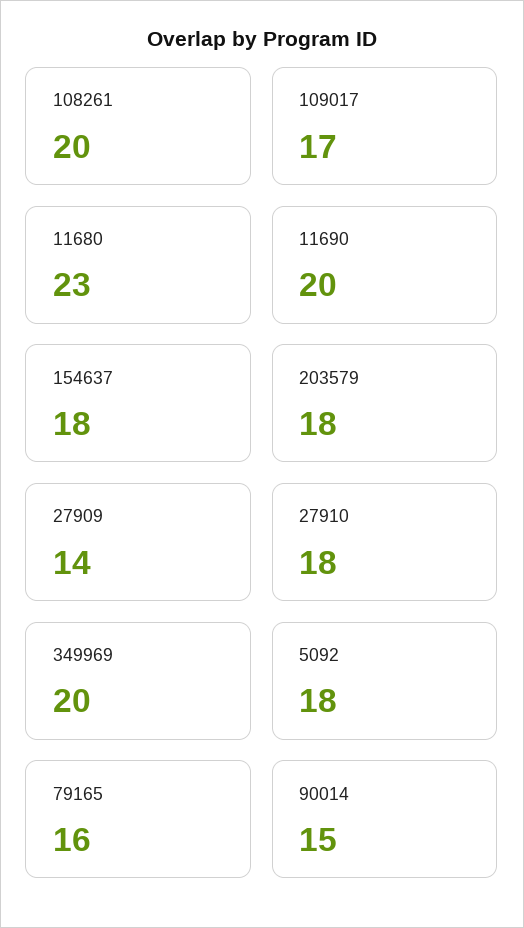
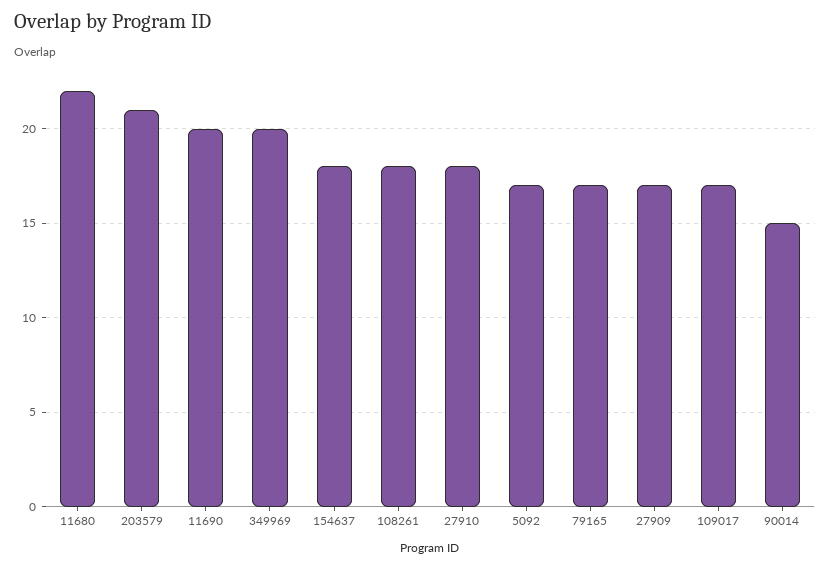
108261: 20 -> 18
11680: 23 -> 22
203579: 18 -> 21
27909: 14 -> 17
5092: 18 -> 17
79165: 16 -> 17

